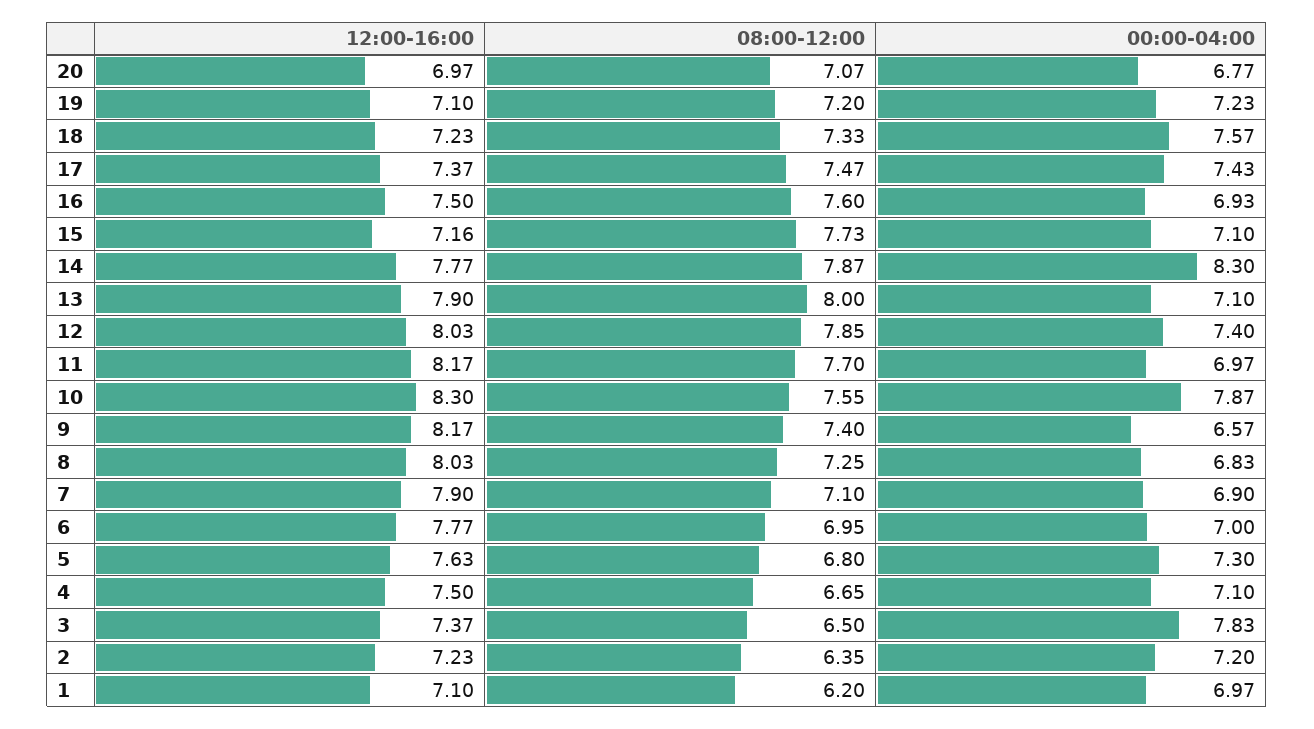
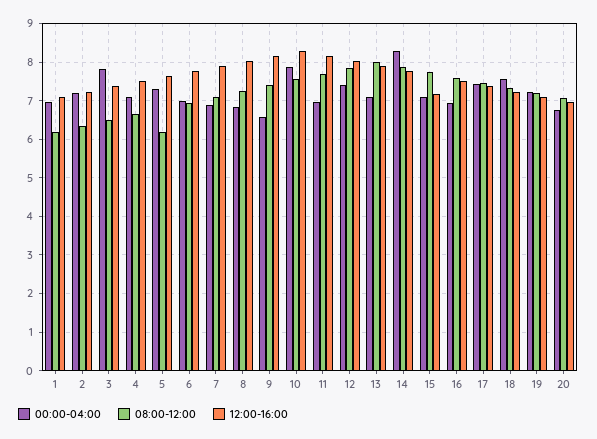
08:00-12:00, 5: 6.8 -> 6.2

